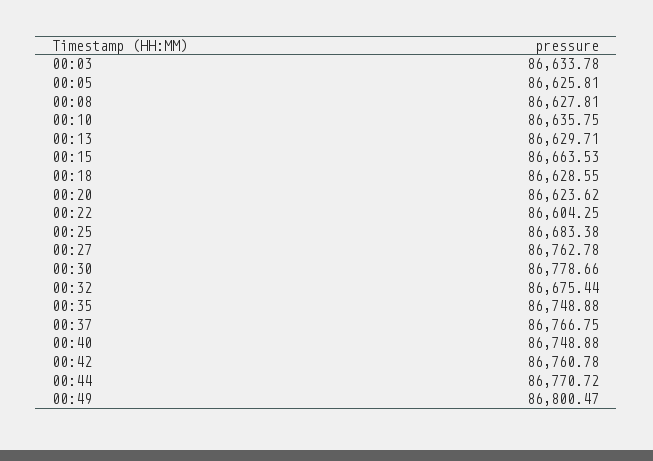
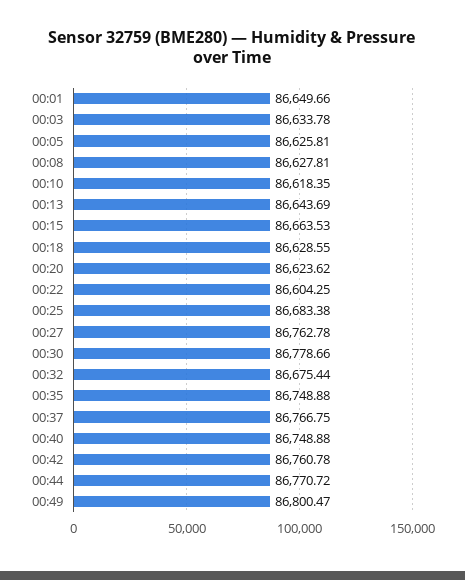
00:10: 86635.75 -> 86618.35
00:13: 86629.71 -> 86643.69
00:01: none -> 86649.66

